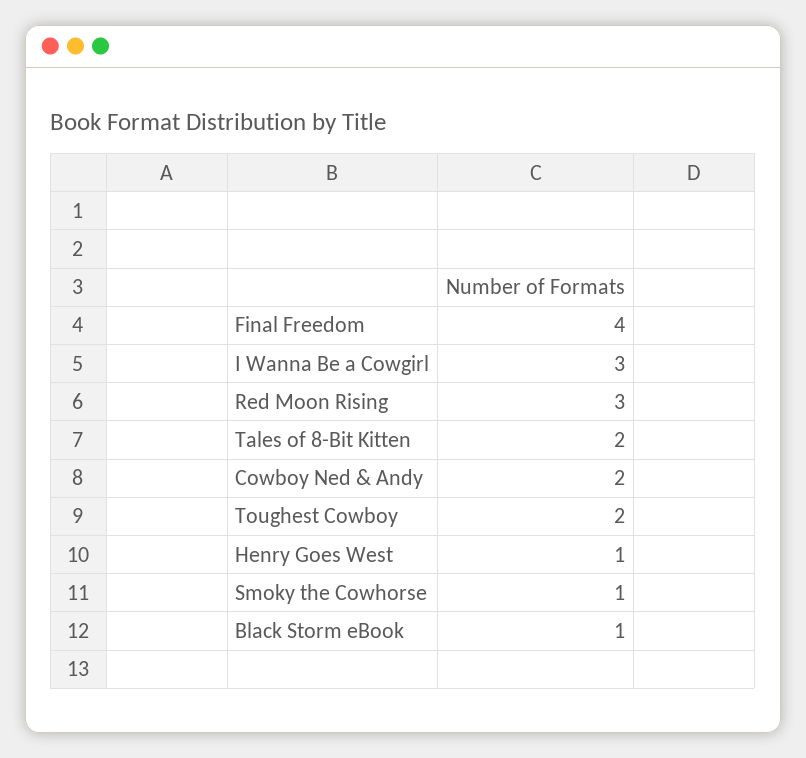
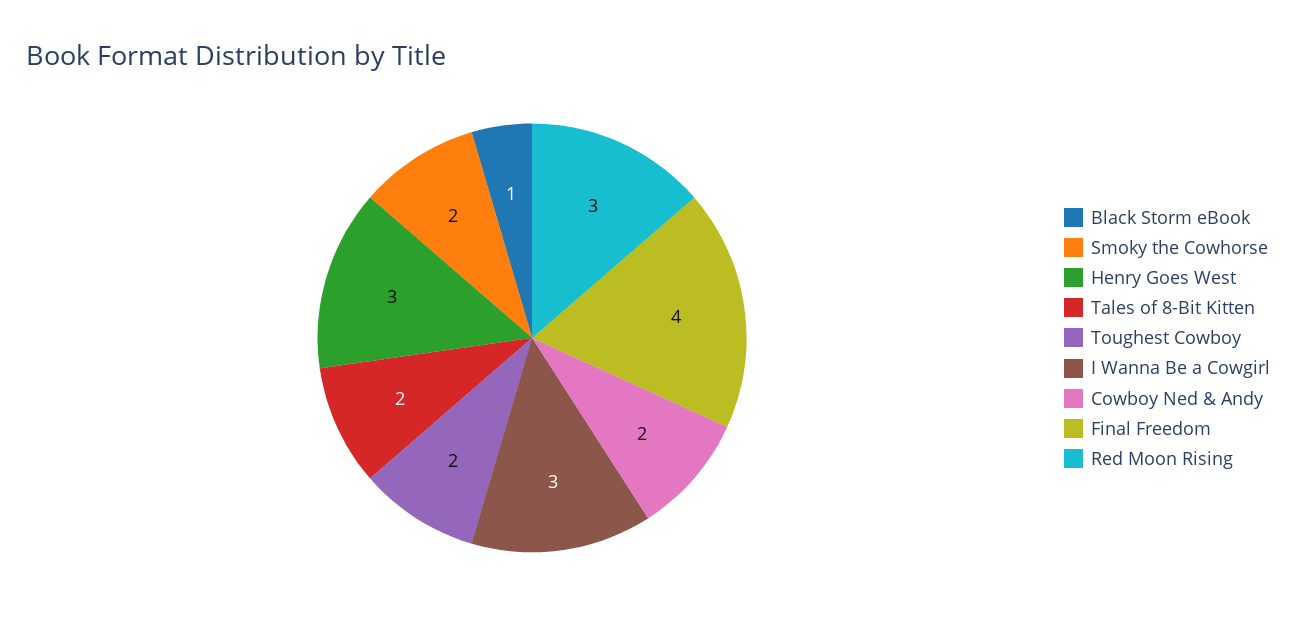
Henry Goes West: 1 -> 3
Smoky the Cowhorse: 1 -> 2

